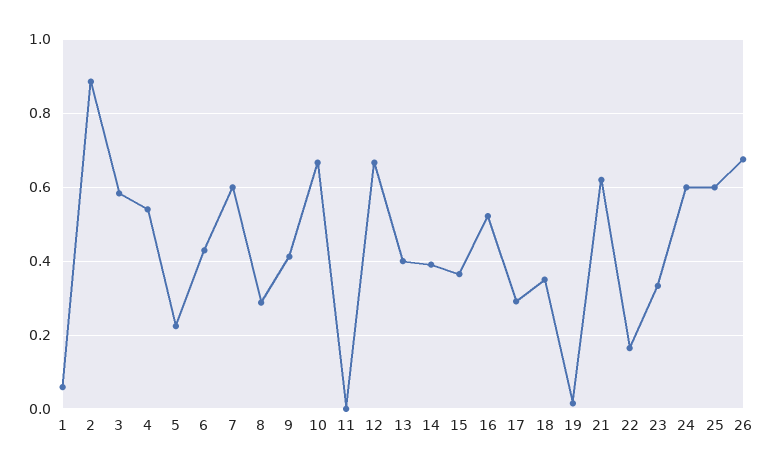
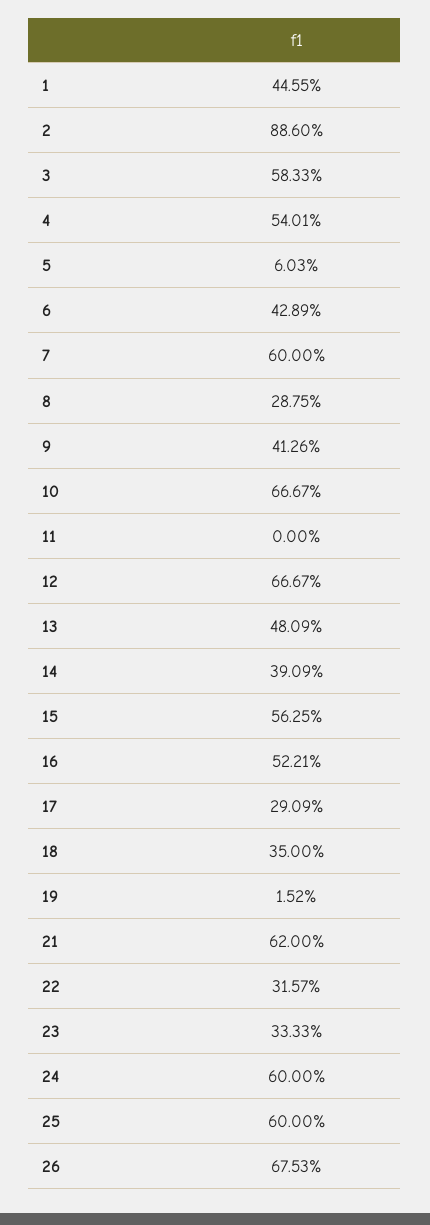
1: 0.06 -> 0.4455
5: 0.22 -> 0.0603
13: 0.4 -> 0.4809
15: 0.36 -> 0.5625
22: 0.16 -> 0.3157

